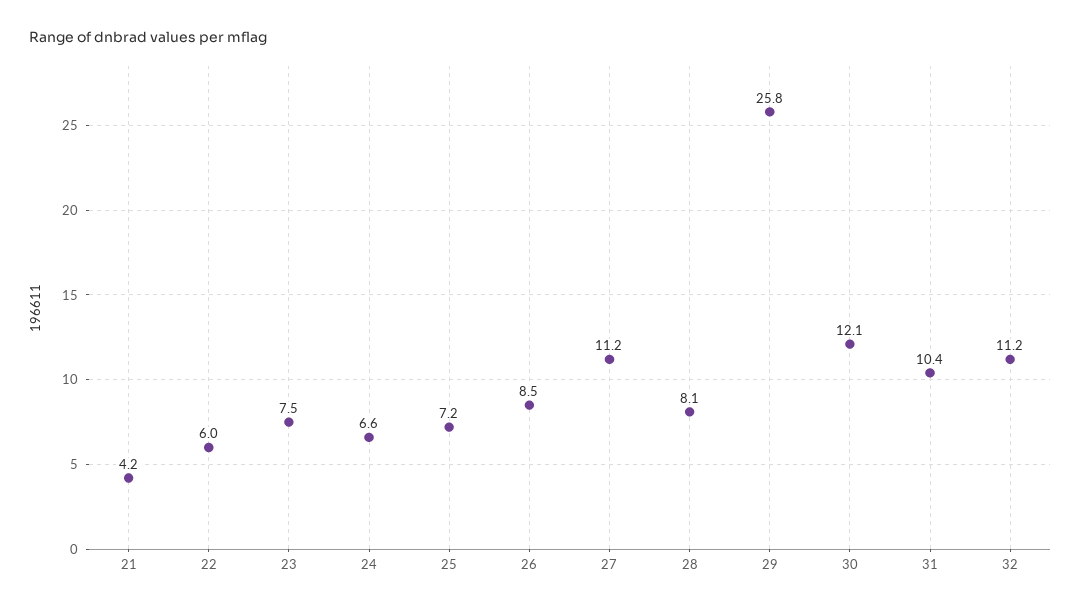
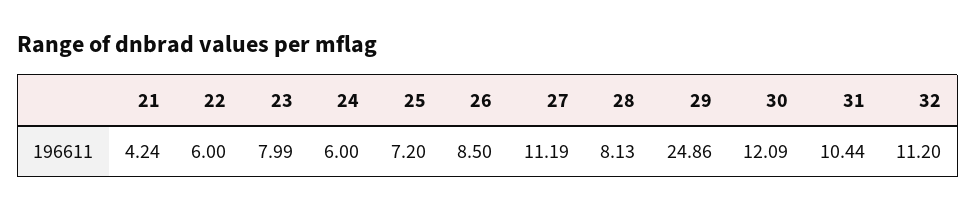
23: 7.5 -> 7.99
24: 6.6 -> 6
29: 25.8 -> 24.86

